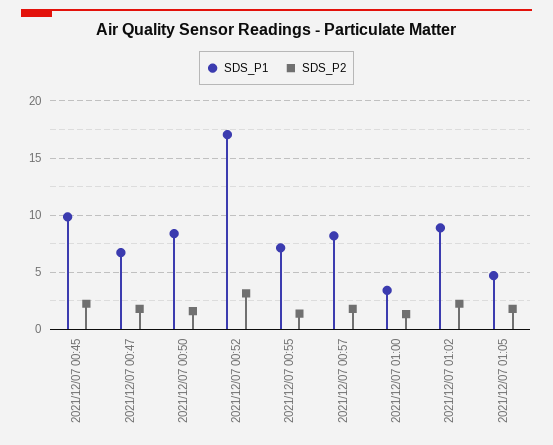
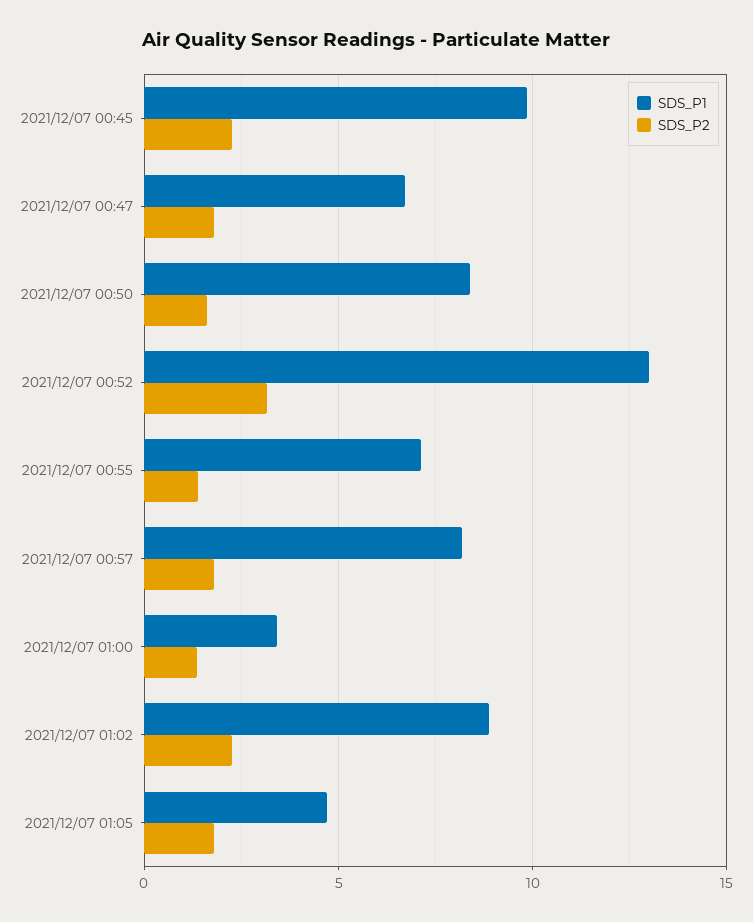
SDS_P1, 2021/12/07 00:52: 17 -> 13

